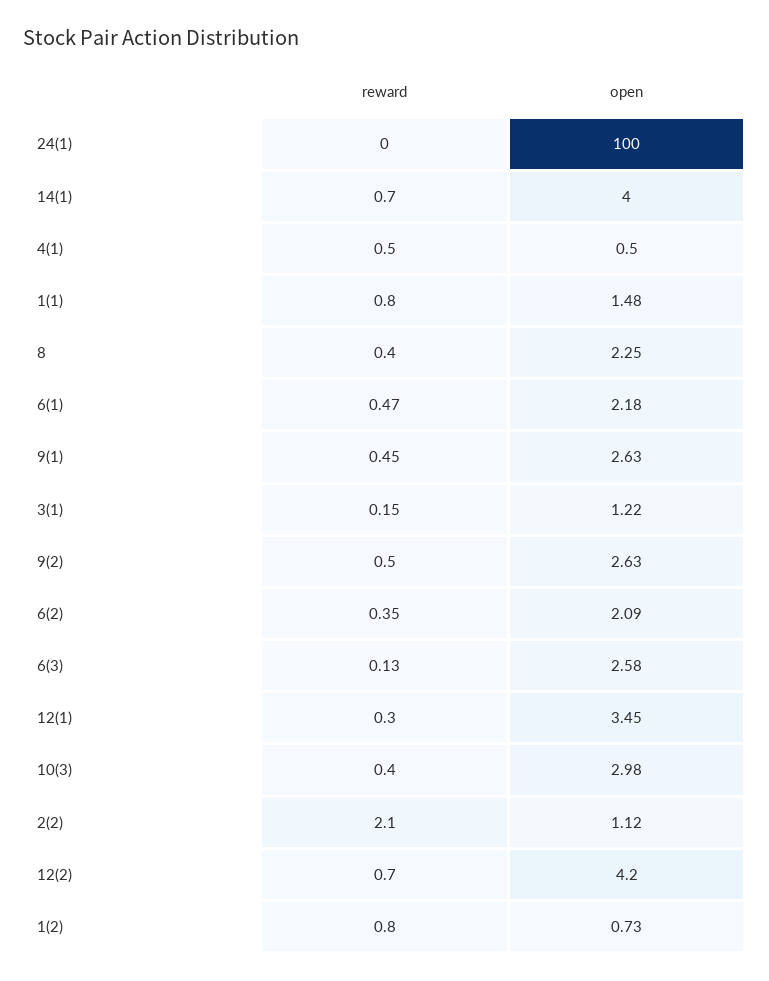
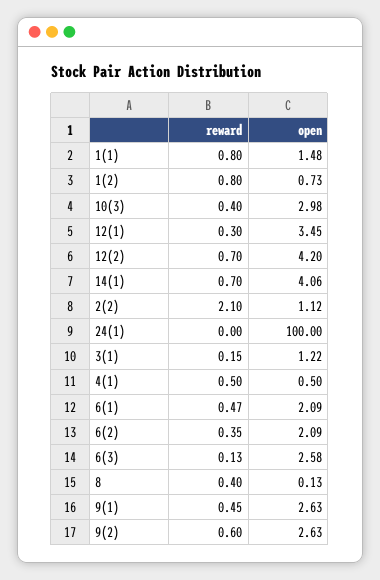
open, 14(1): 4 -> 4.06
open, 8: 2.25 -> 0.13
open, 6(1): 2.18 -> 2.09
reward, 9(2): 0.5 -> 0.6

